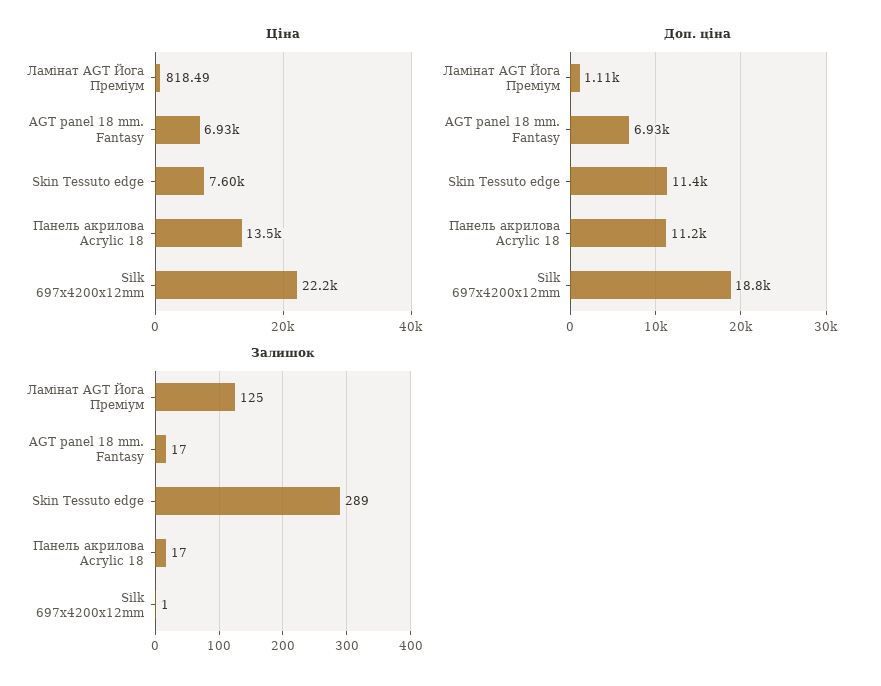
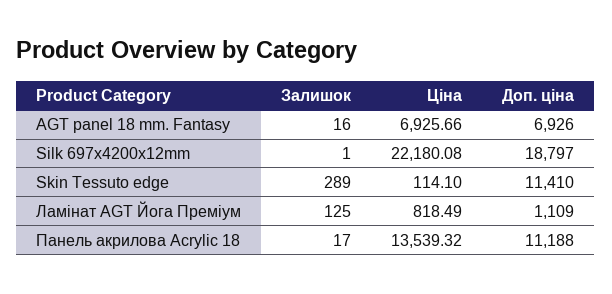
Ціна, Skin Tessuto edge: 7600 -> 114.1
Залишок, AGT panel 18 mm. Fantasy: 17 -> 16

